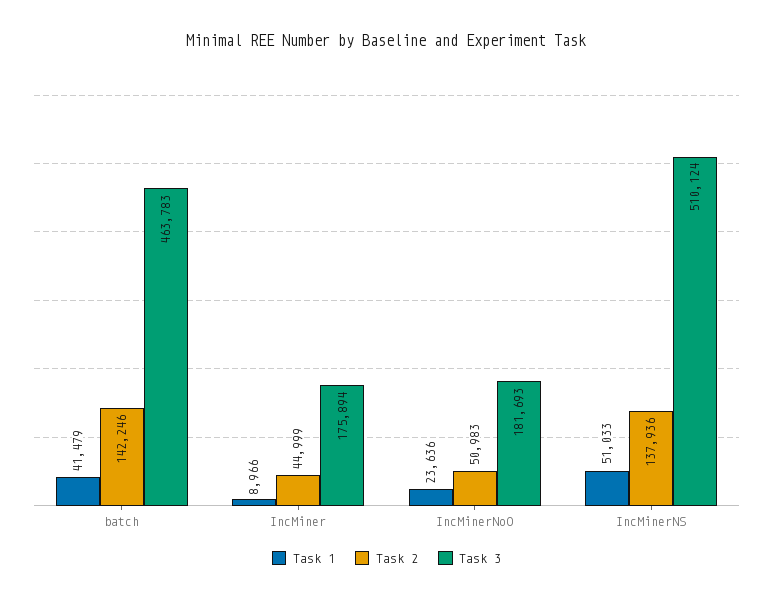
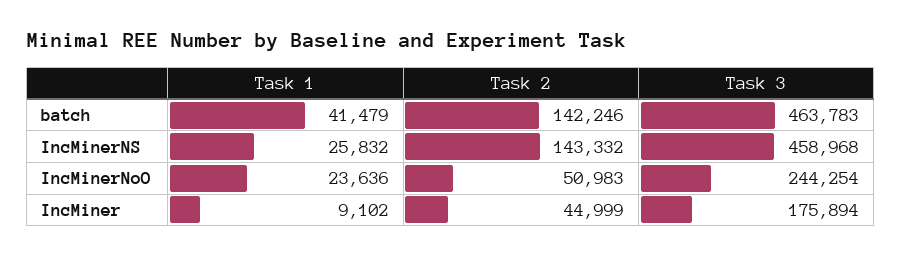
Task 1, IncMiner: 8966 -> 9102
Task 3, IncMinerNoO: 181693 -> 244254
Task 1, IncMinerNS: 51033 -> 25832
Task 2, IncMinerNS: 137936 -> 143332
Task 3, IncMinerNS: 510124 -> 458968

